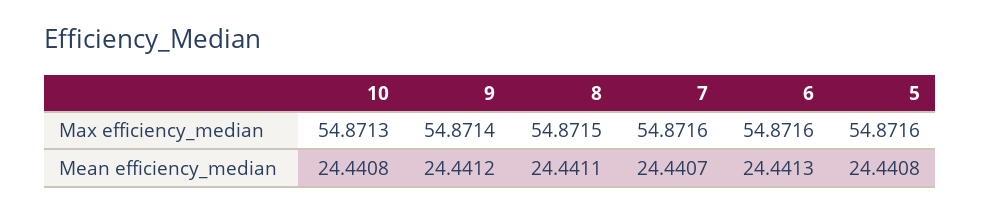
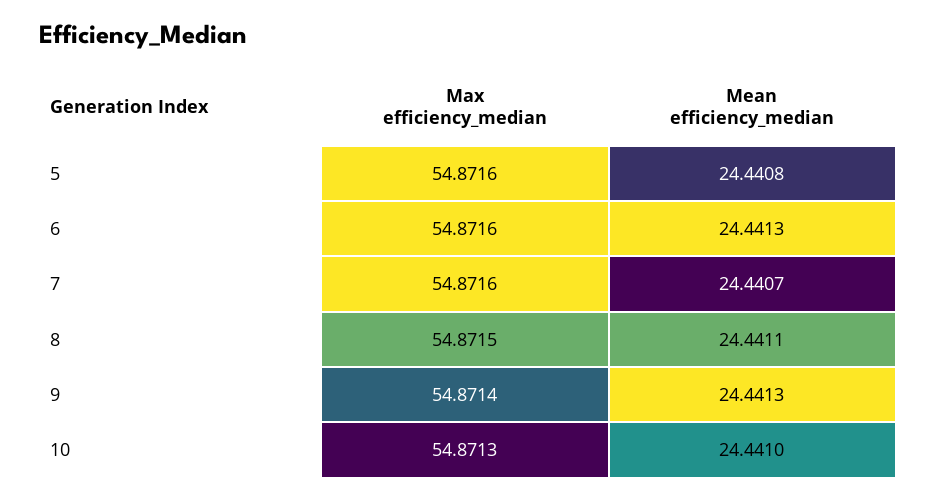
10, Mean efficiency_median: 24.4408 -> 24.441
9, Mean efficiency_median: 24.4412 -> 24.4413

